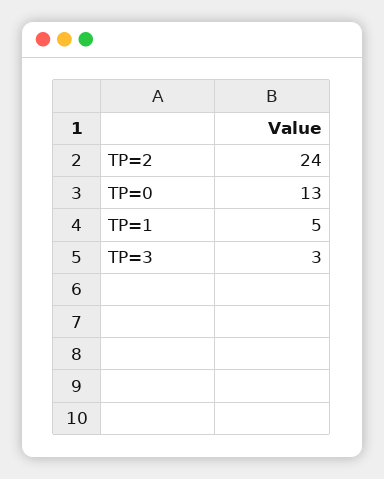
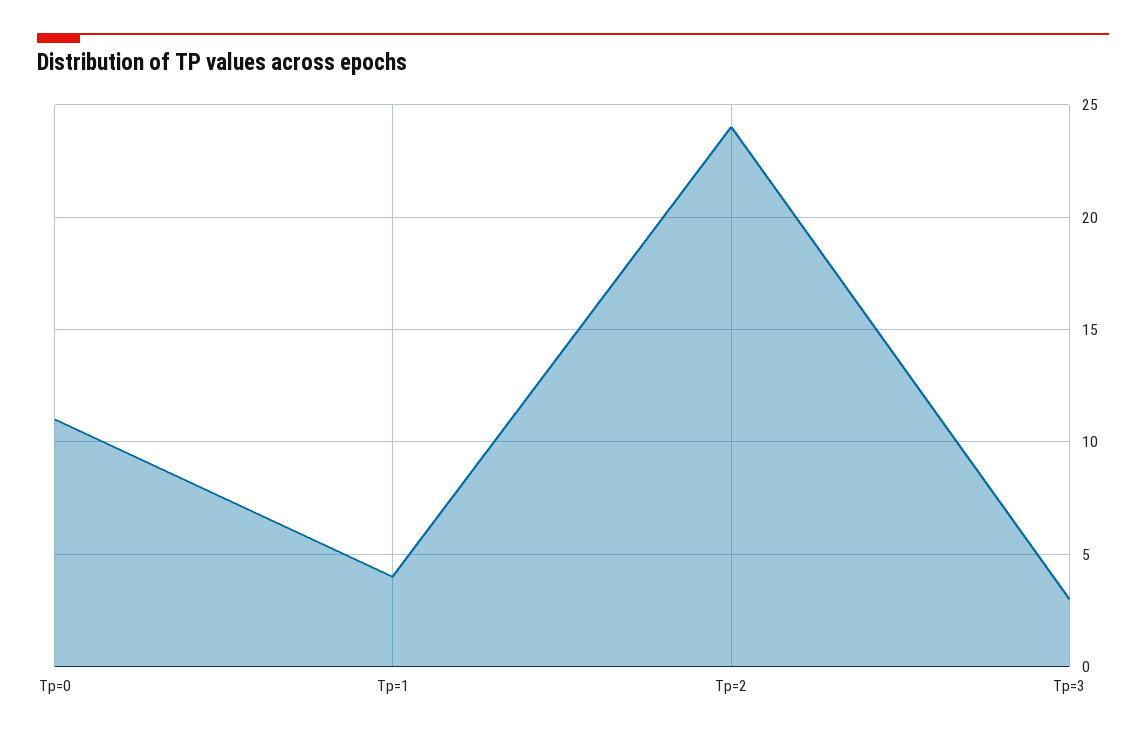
TP=0: 13 -> 11
TP=1: 5 -> 4

